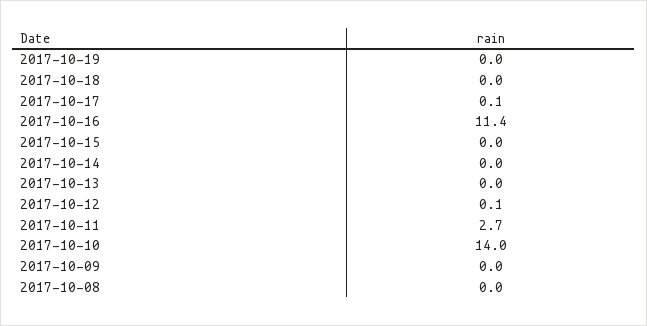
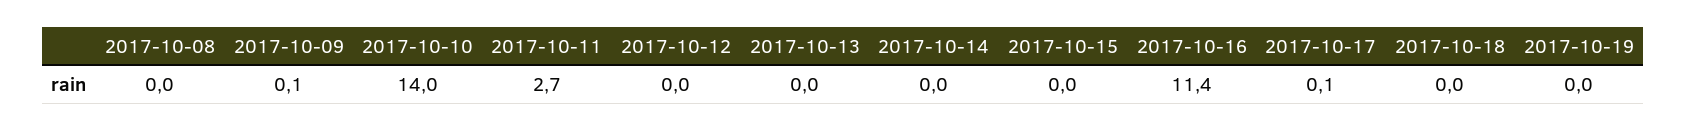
2017-10-12: 0.1 -> 0
2017-10-09: 0 -> 0.1

